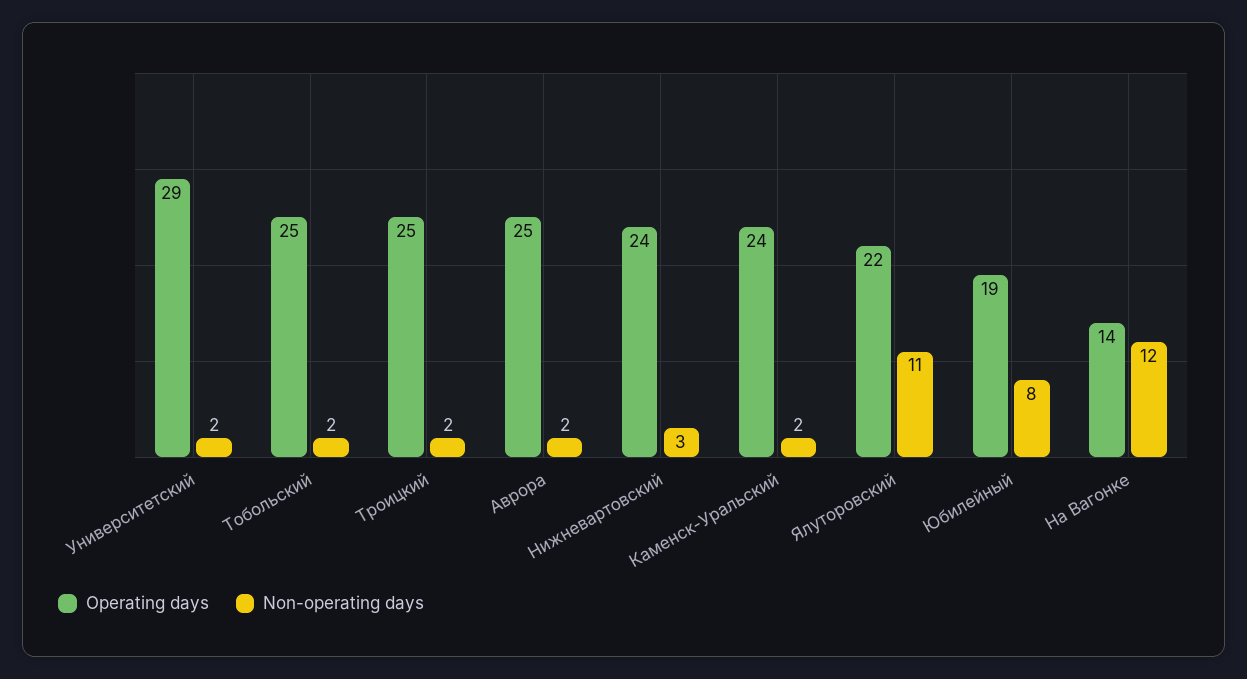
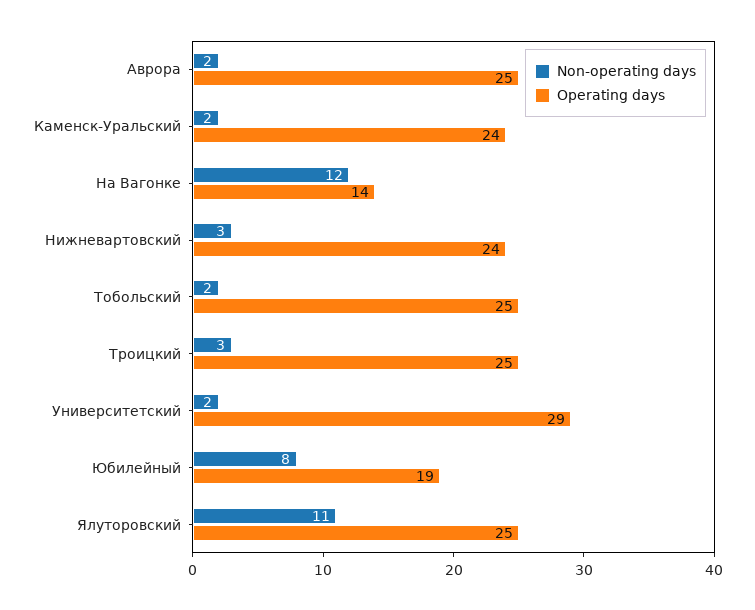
Non-operating days, Троицкий: 2 -> 3
Operating days, Ялуторовский: 22 -> 25

